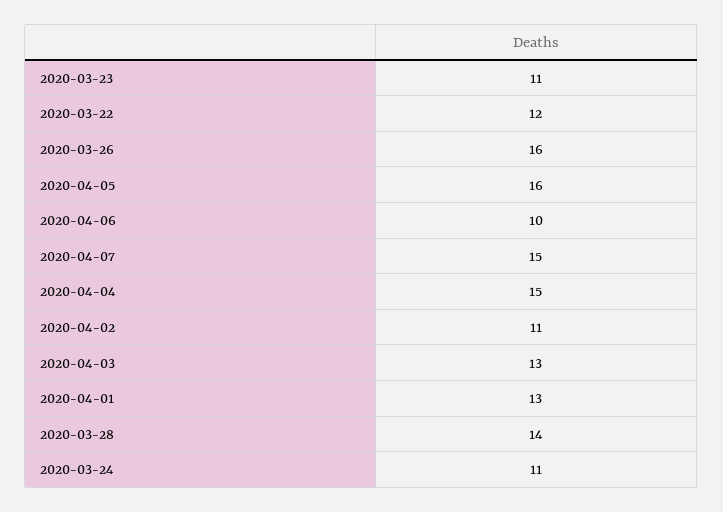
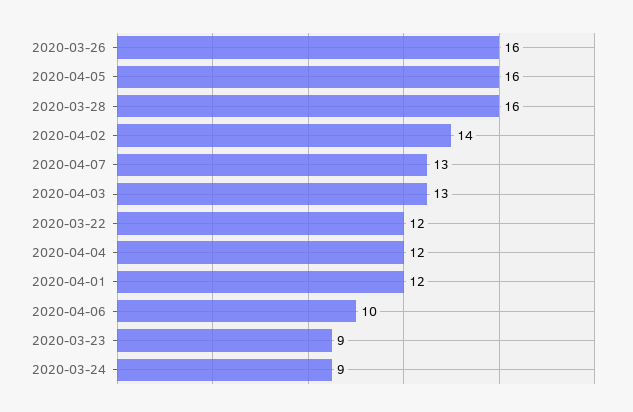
2020-03-23: 11 -> 9
2020-04-07: 15 -> 13
2020-04-04: 15 -> 12
2020-04-02: 11 -> 14
2020-04-01: 13 -> 12
2020-03-28: 14 -> 16
2020-03-24: 11 -> 9

